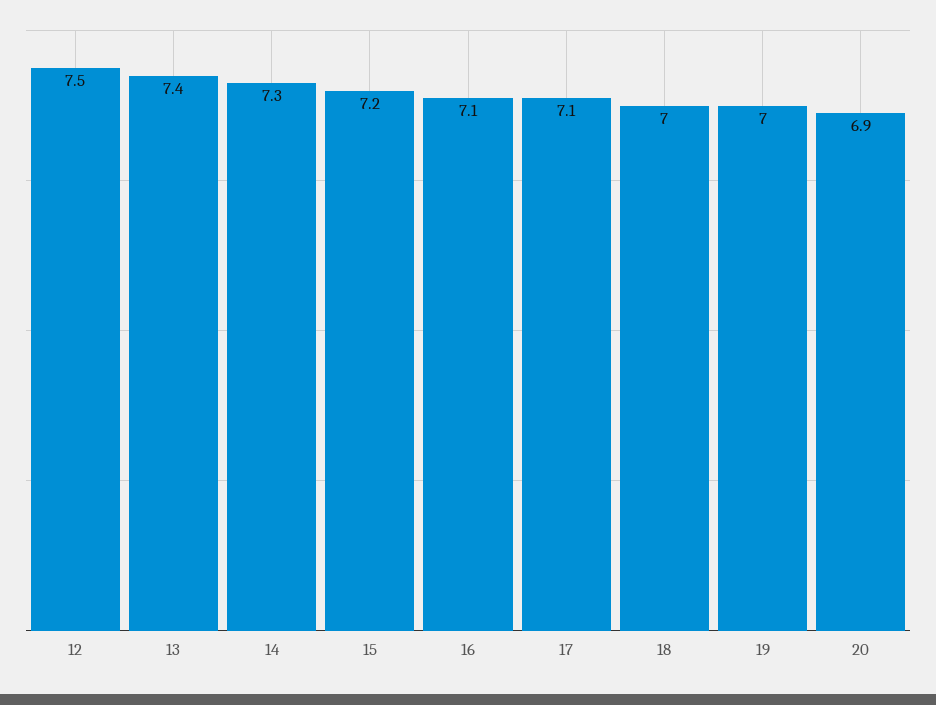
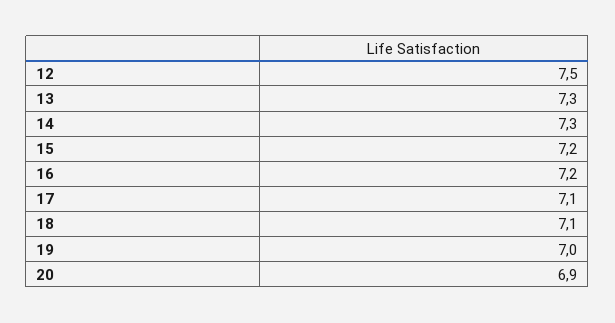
13: 7.4 -> 7.3
16: 7.1 -> 7.2
18: 7 -> 7.1

